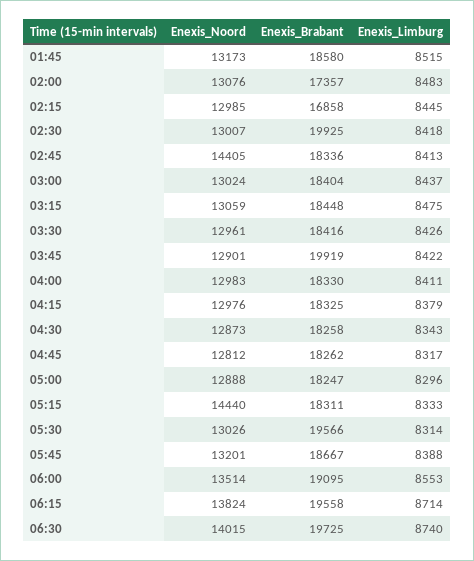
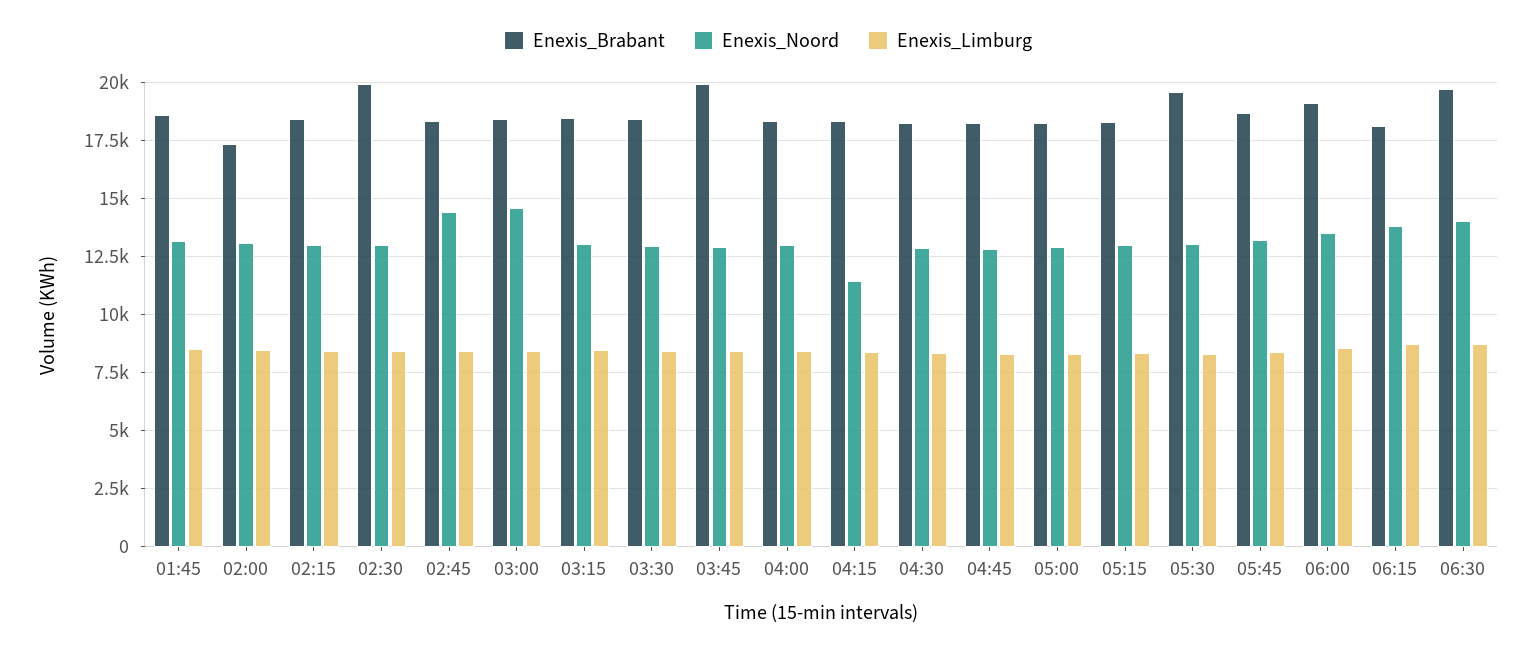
Enexis_Brabant, 02:15: 16858 -> 18500
Enexis_Noord, 03:00: 13024 -> 14500
Enexis_Noord, 04:15: 12976 -> 11500
Enexis_Noord, 05:15: 14440 -> 13000
Enexis_Brabant, 06:15: 19558 -> 18000

